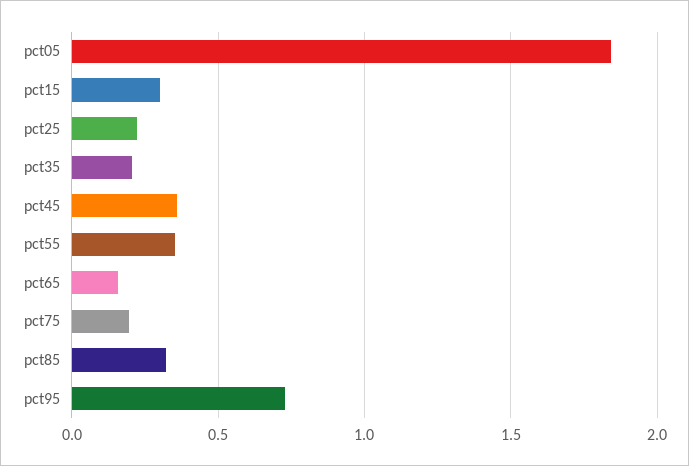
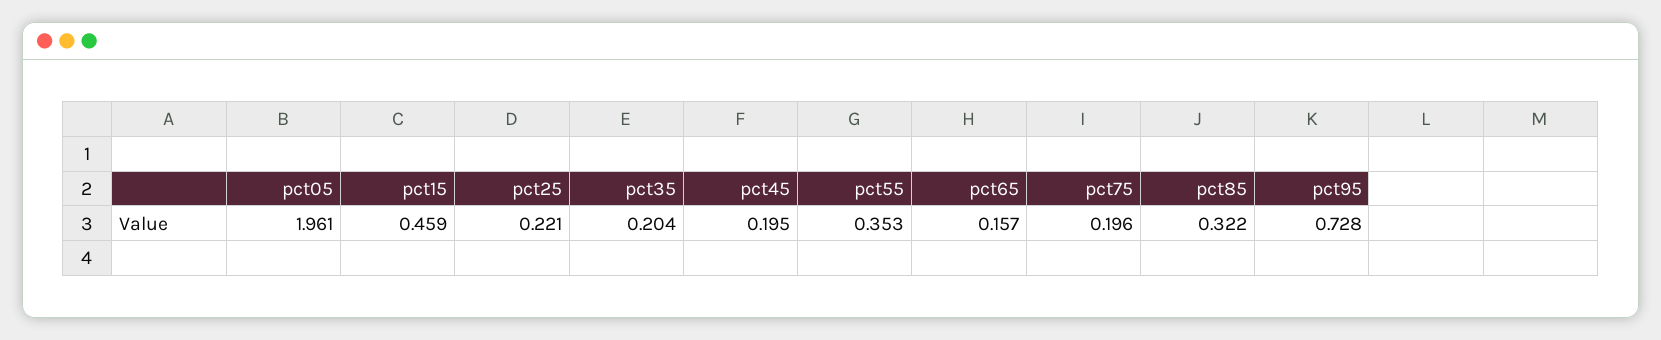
pct05: 1.85 -> 1.961
pct15: 0.3 -> 0.459
pct45: 0.35 -> 0.195

